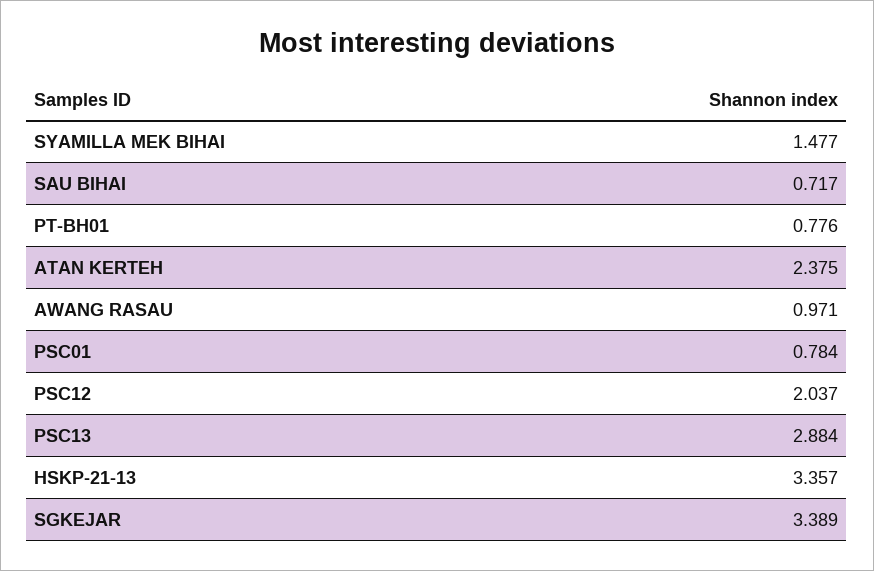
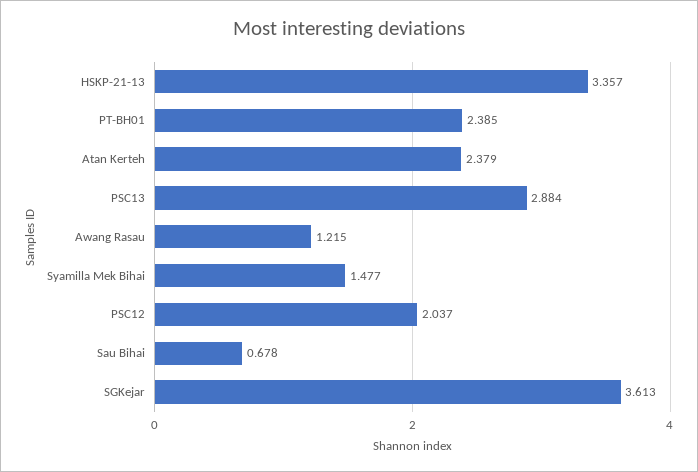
SAU BIHAI: 0.717 -> 0.678
PT-BH01: 0.776 -> 2.385
ATAN KERTEH: 2.375 -> 2.379
AWANG RASAU: 0.971 -> 1.215
PSC01: 0.784 -> none
SGKEJAR: 3.389 -> 3.613

